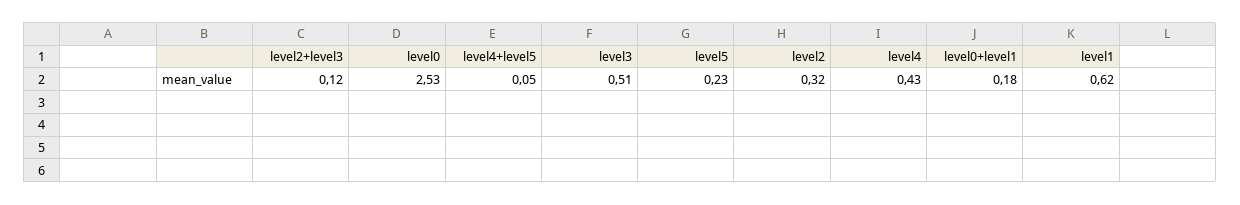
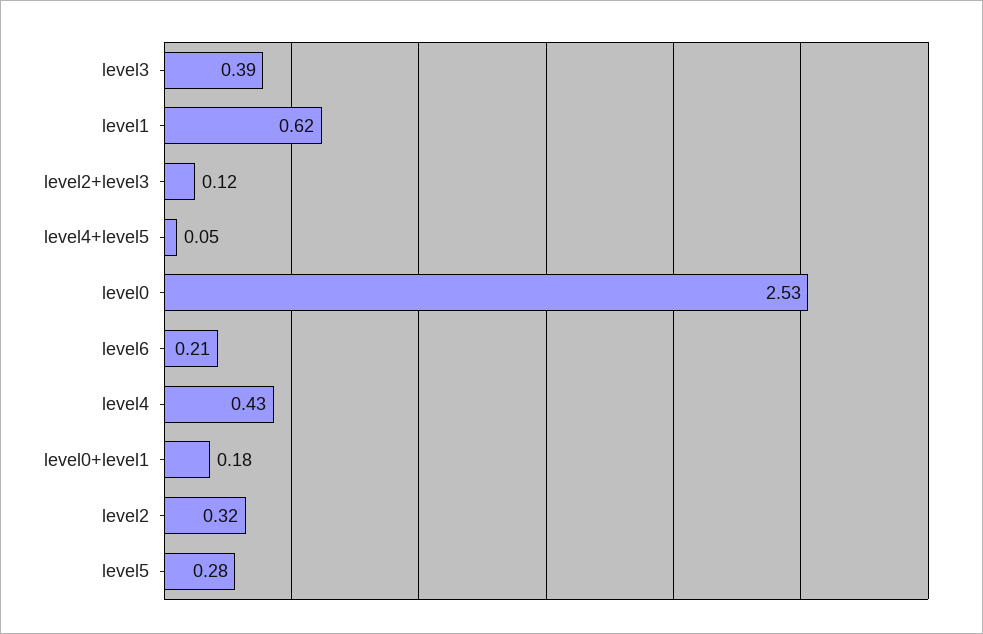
level3: 0.51 -> 0.39
level5: 0.23 -> 0.28
level6: none -> 0.21

